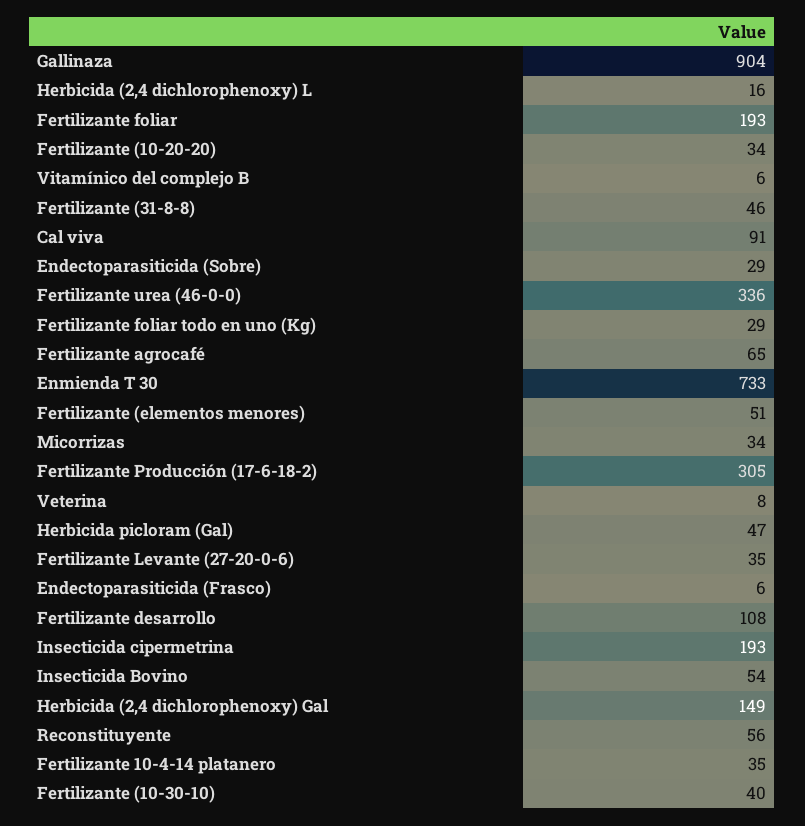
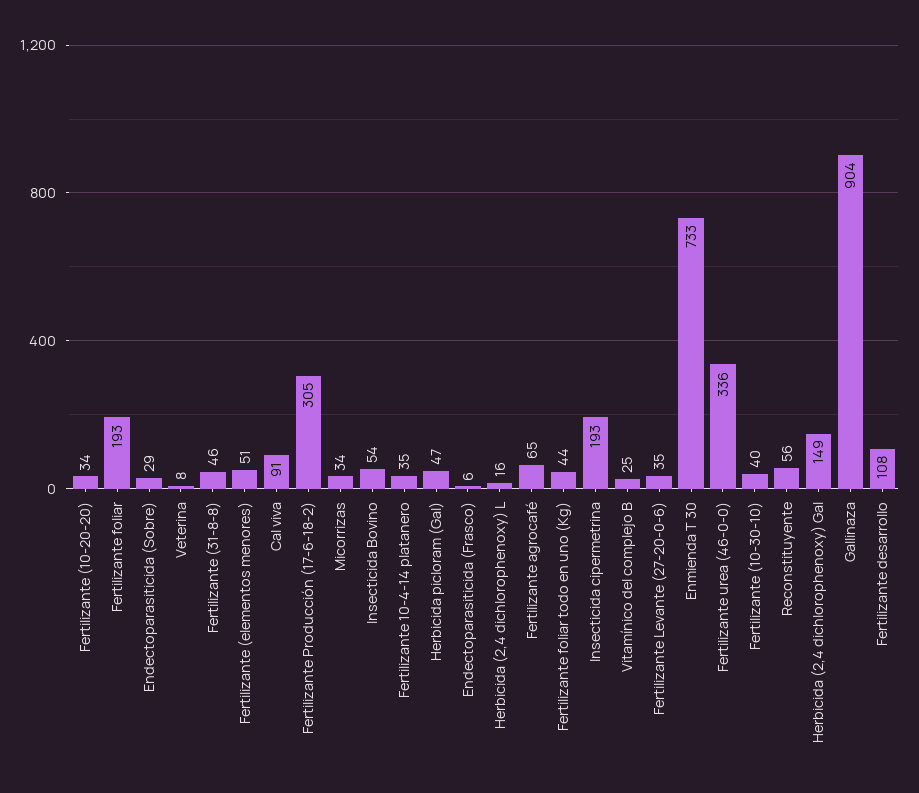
Vitamínico del complejo B: 6 -> 25
Fertilizante foliar todo en uno (Kg): 29 -> 44

